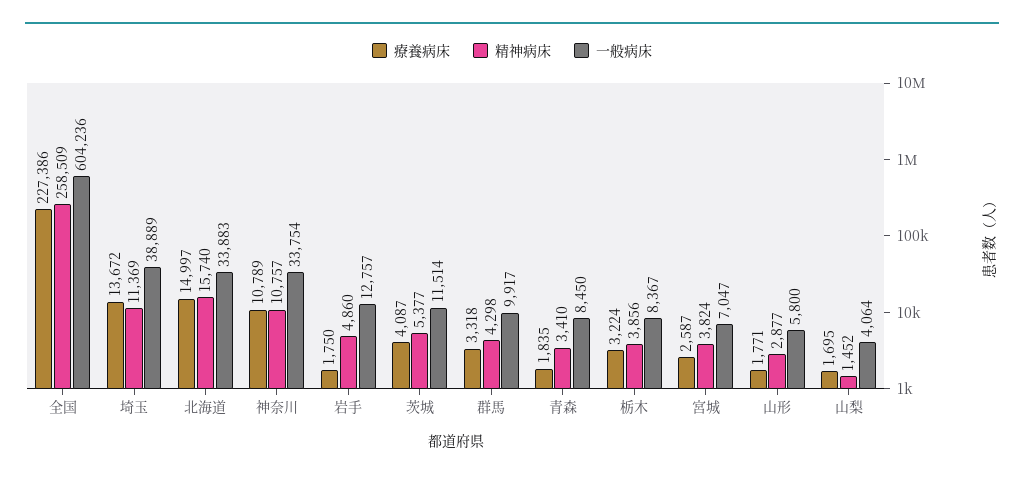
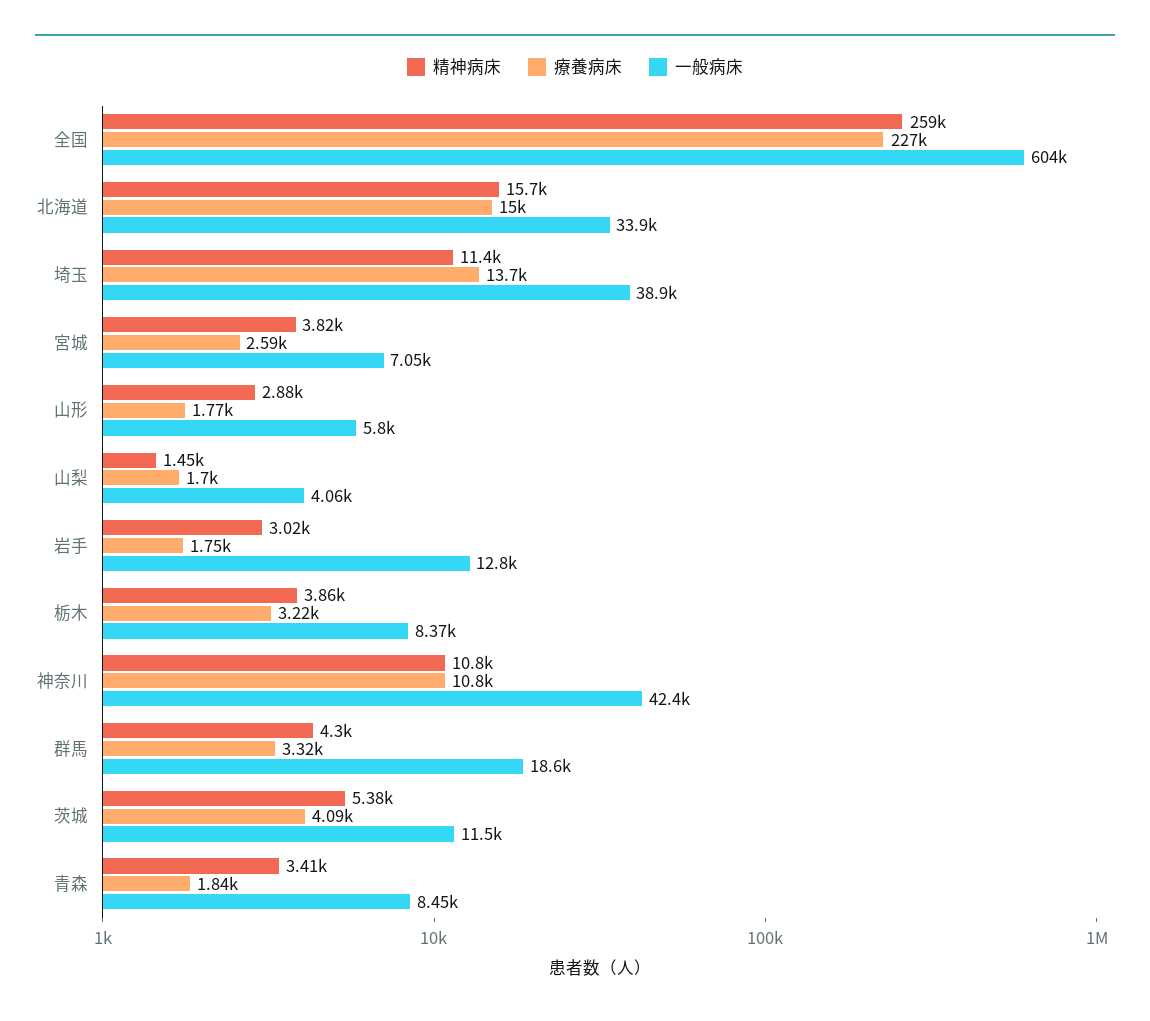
一般病床, 神奈川: 33754 -> 42400
精神病床, 岩手: 4860 -> 3020
一般病床, 群馬: 9917 -> 18600

